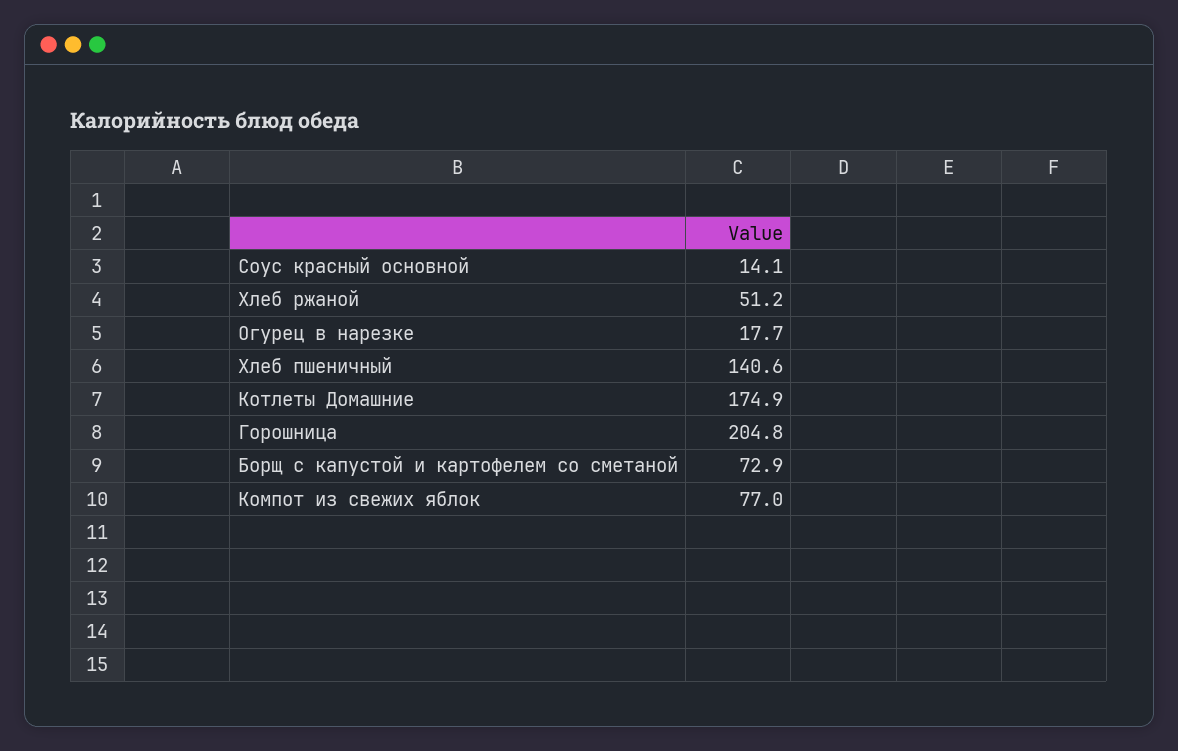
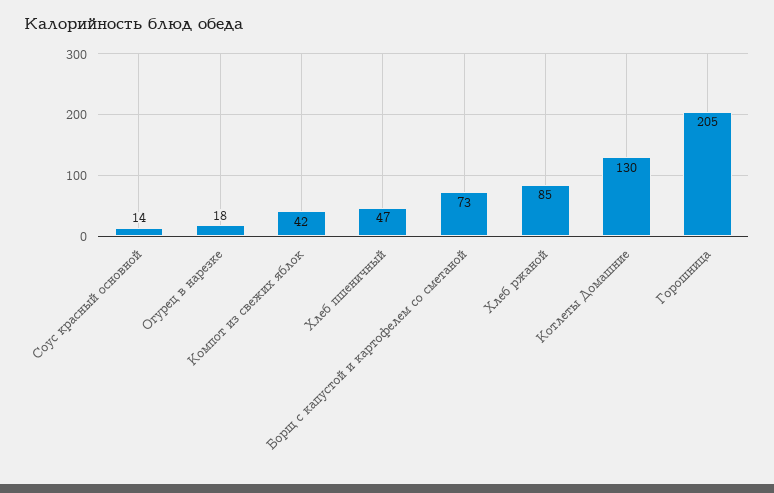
Хлеб ржаной: 51.2 -> 85
Хлеб пшеничный: 140.6 -> 47
Котлеты Домашние: 174.9 -> 130
Компот из свежих яблок: 77 -> 42

